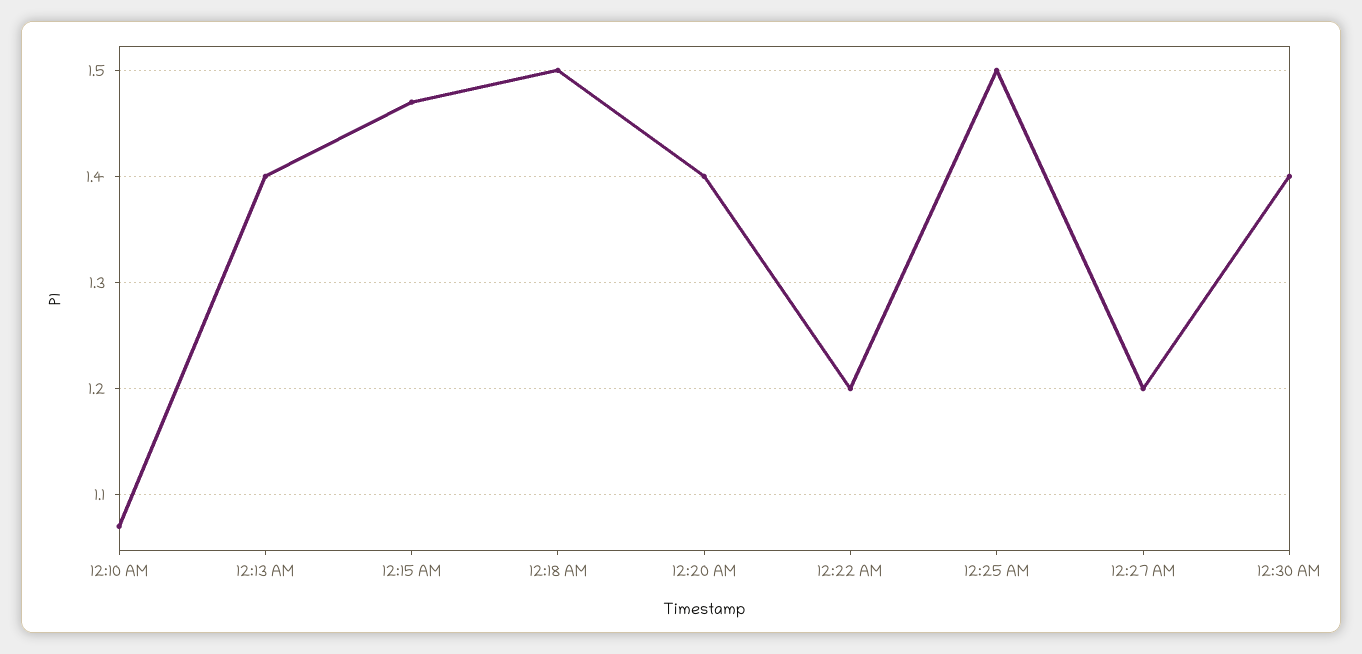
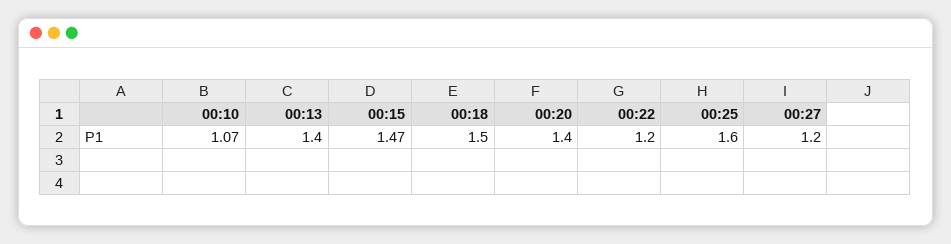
12:25 AM: 1.5 -> 1.6
12:30 AM: 1.4 -> none

